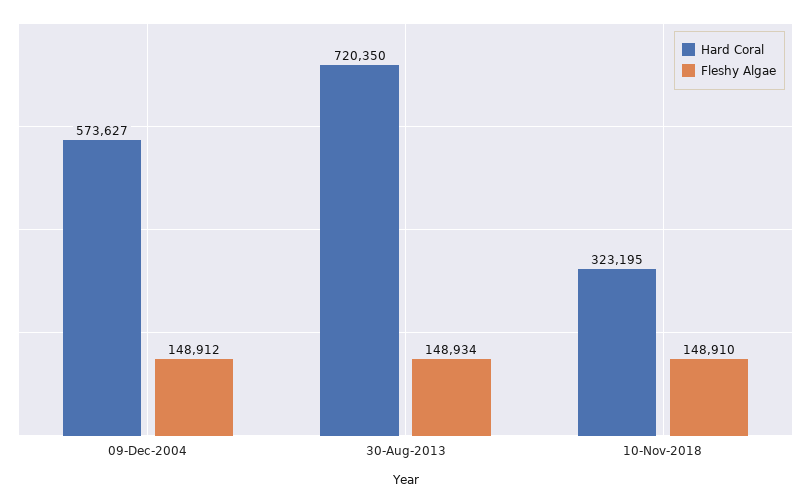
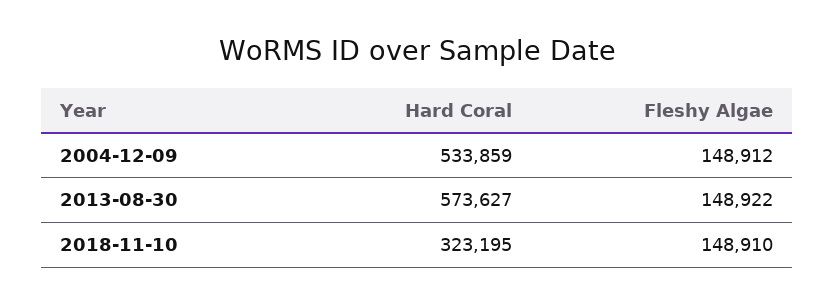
Hard Coral, 09-Dec-2004: 573627 -> 533859
Hard Coral, 30-Aug-2013: 720350 -> 573627
Fleshy Algae, 30-Aug-2013: 148934 -> 148922

